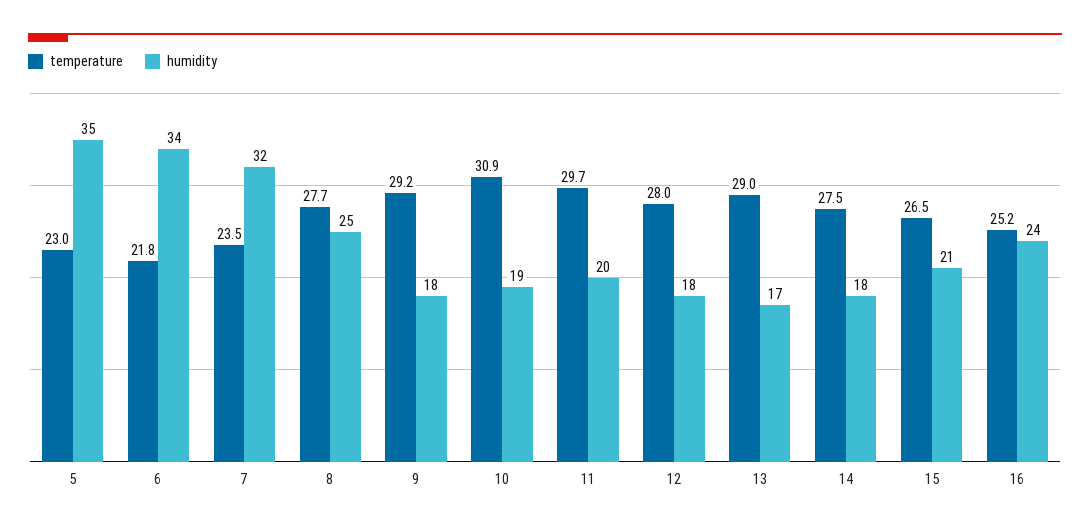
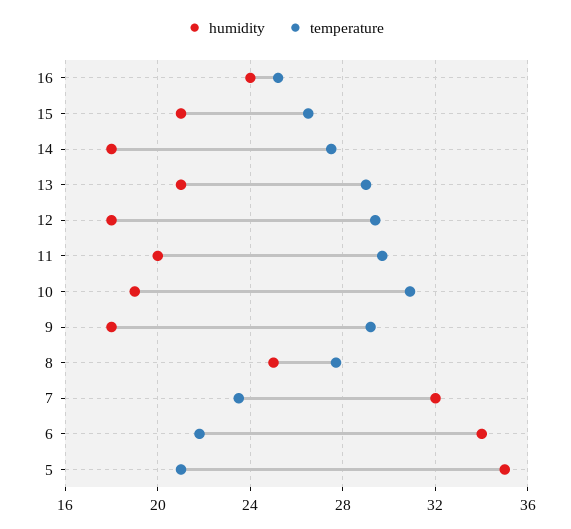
temperature, 5: 23 -> 21
temperature, 12: 28 -> 29.5
humidity, 13: 17 -> 21

